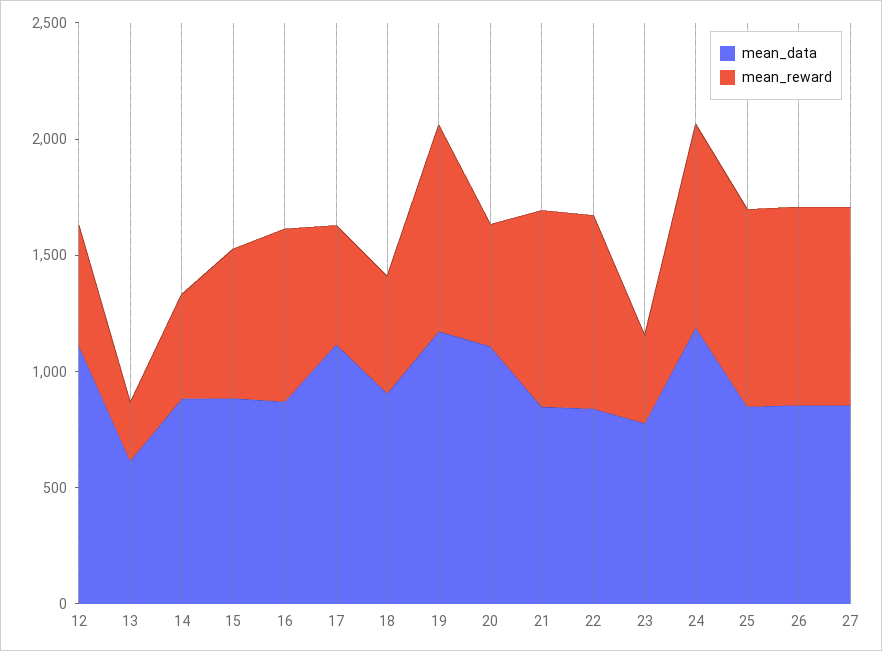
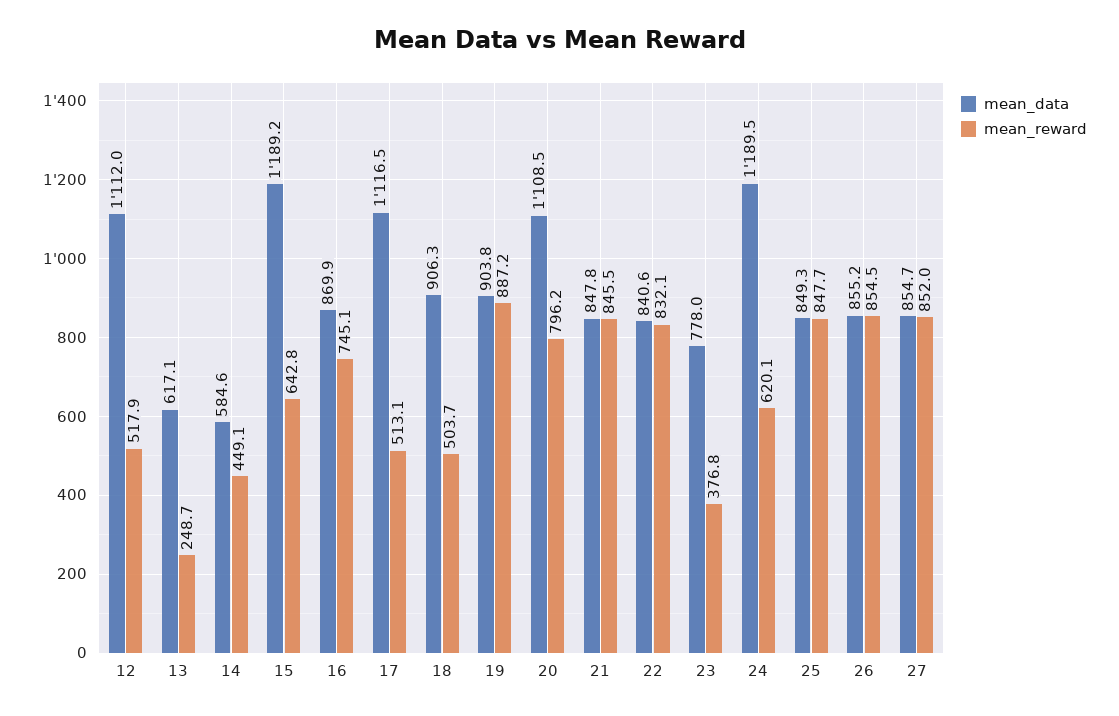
mean_data, 14: 900 -> 584.6
mean_data, 15: 900 -> 1189.2
mean_data, 19: 1200 -> 903.8
mean_reward, 20: 500 -> 796.2
mean_reward, 24: 900 -> 620.1

